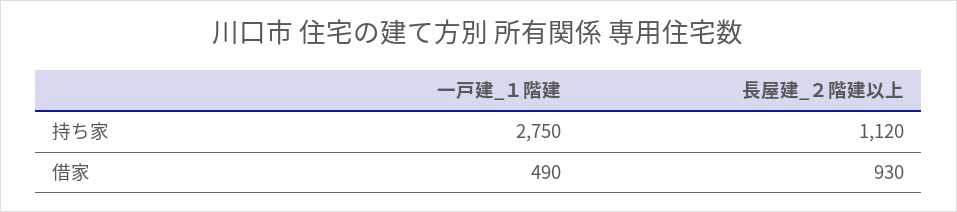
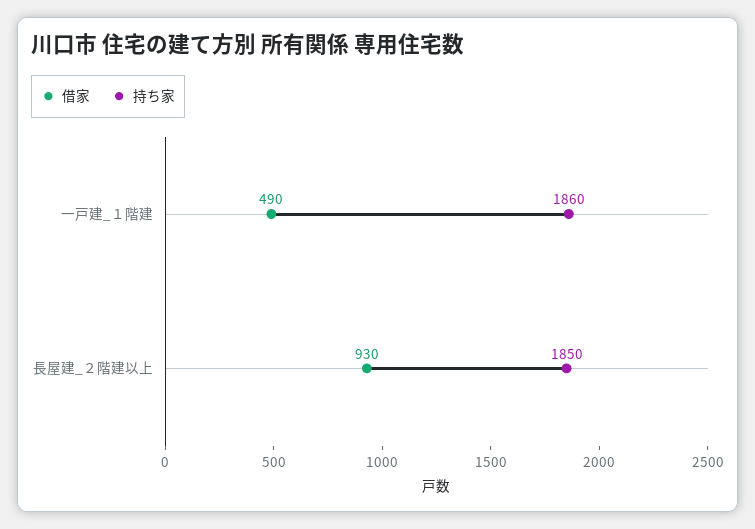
持ち家, 一戸建_１階建: 2750 -> 1860
持ち家, 長屋建_２階建以上: 1120 -> 1850

